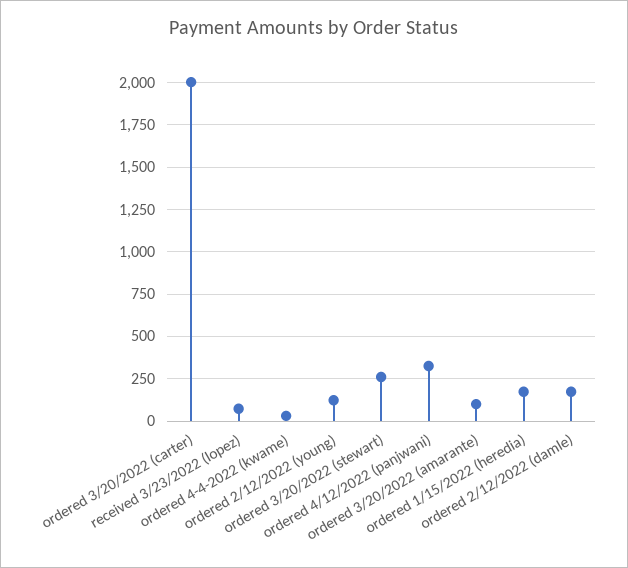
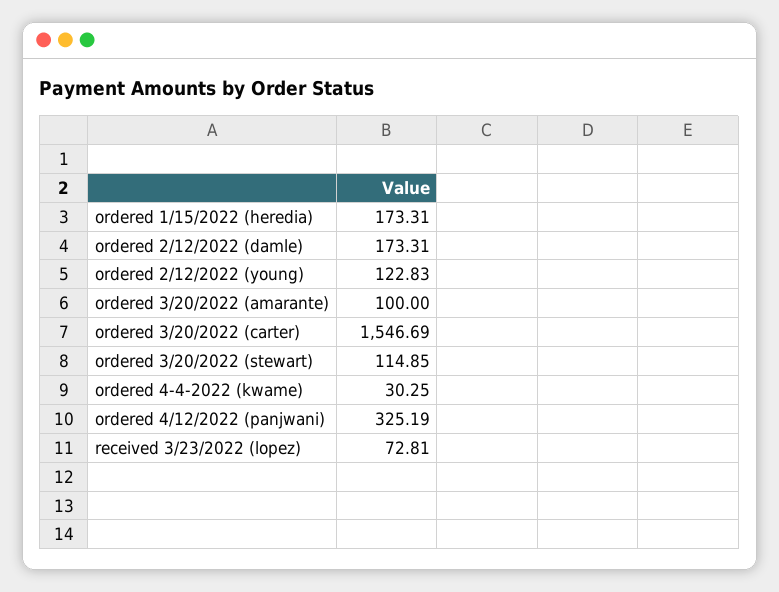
ordered 3/20/2022 (carter): 2000 -> 1546.69
ordered 3/20/2022 (stewart): 250 -> 114.85

